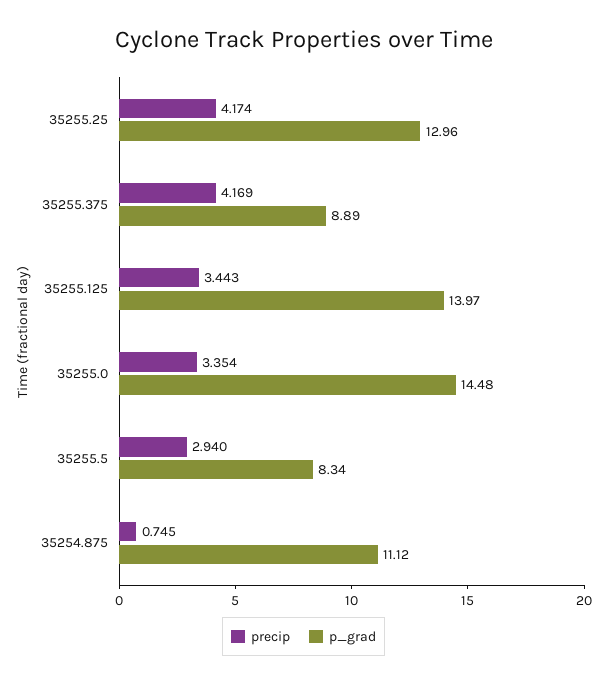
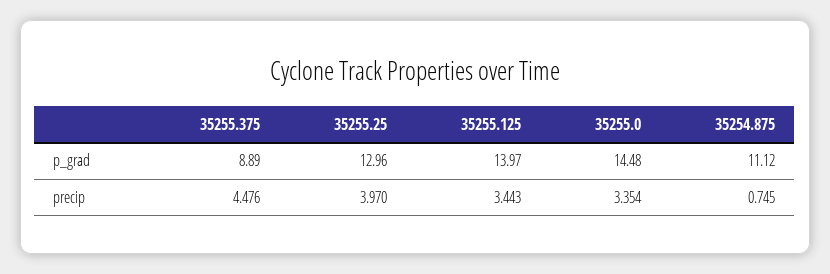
precip, 35255.25: 4.174 -> 3.97
precip, 35255.375: 4.169 -> 4.476
precip, 35255.5: 2.94 -> none
p_grad, 35255.5: 8.34 -> none

